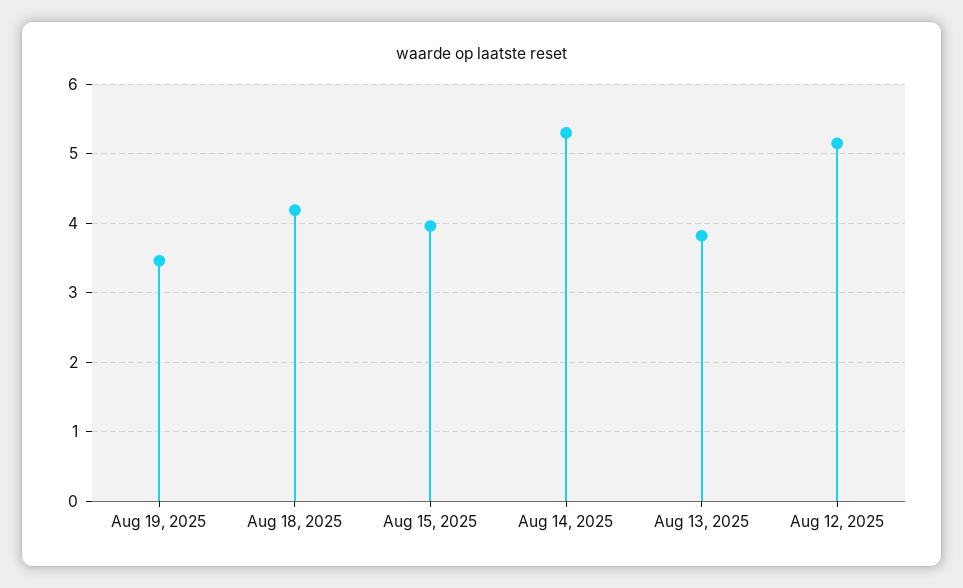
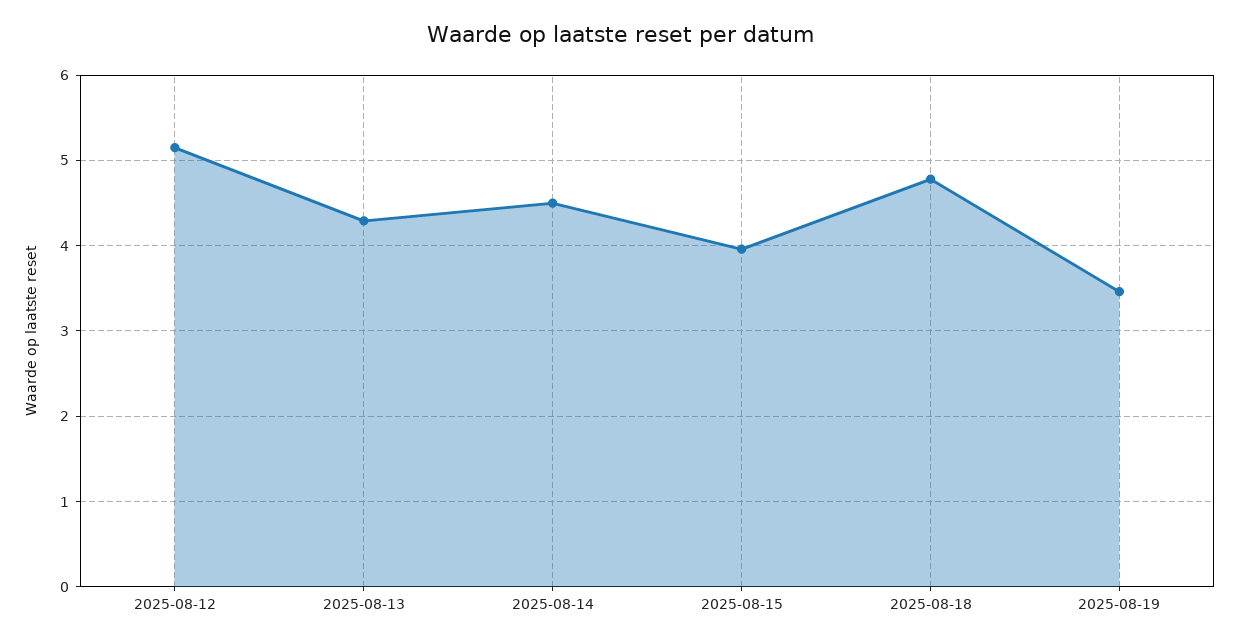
Aug 18, 2025: 4.2 -> 4.8
Aug 14, 2025: 5.3 -> 4.5
Aug 13, 2025: 3.8 -> 4.3

